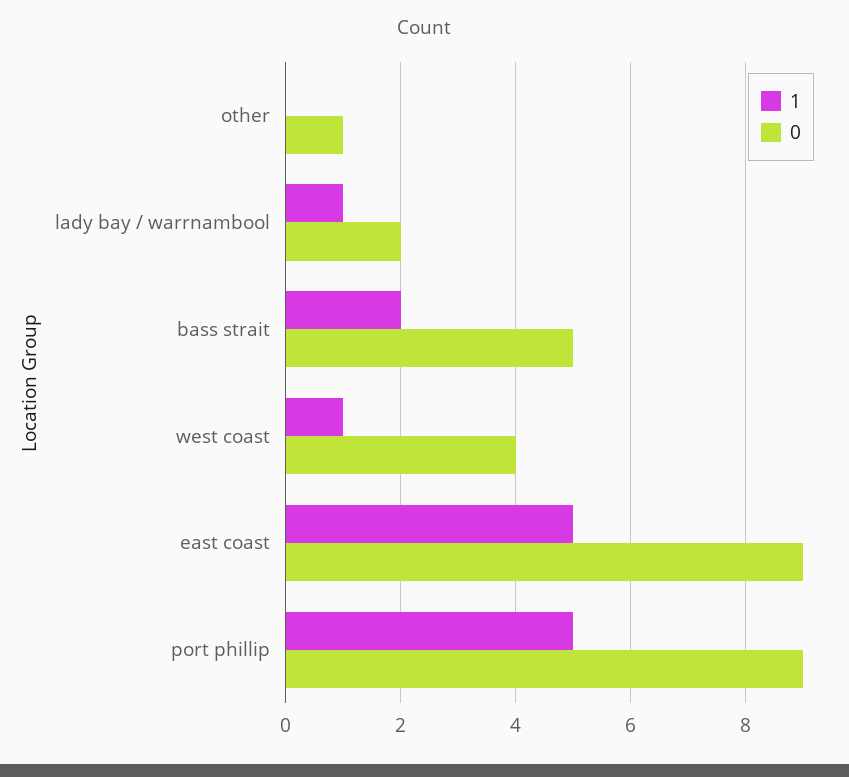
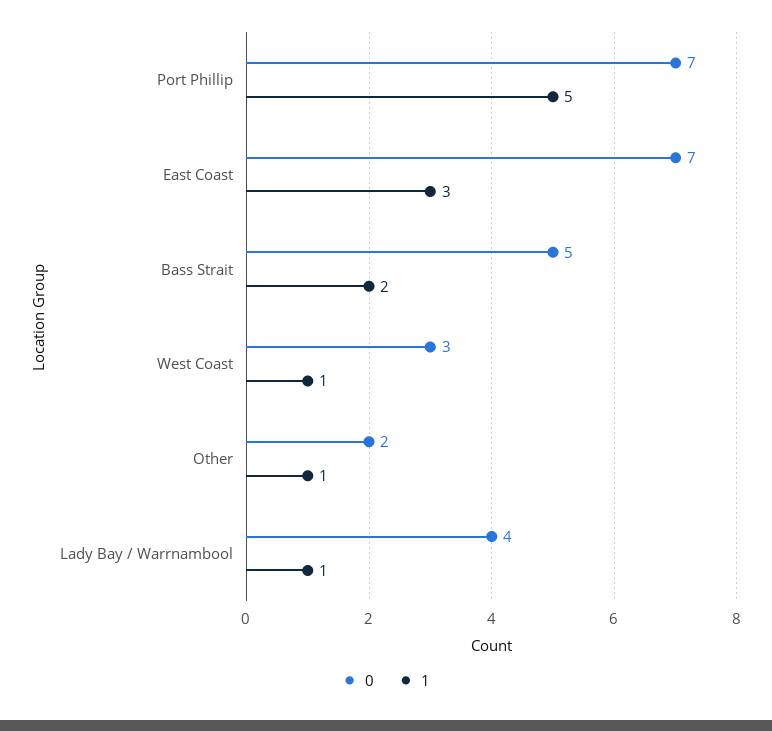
1, other: 0 -> 1
0, other: 1 -> 2
0, lady bay / warrnambool: 2 -> 4
0, west coast: 4 -> 3
1, east coast: 5 -> 3
0, east coast: 9 -> 7
0, port phillip: 9 -> 7

